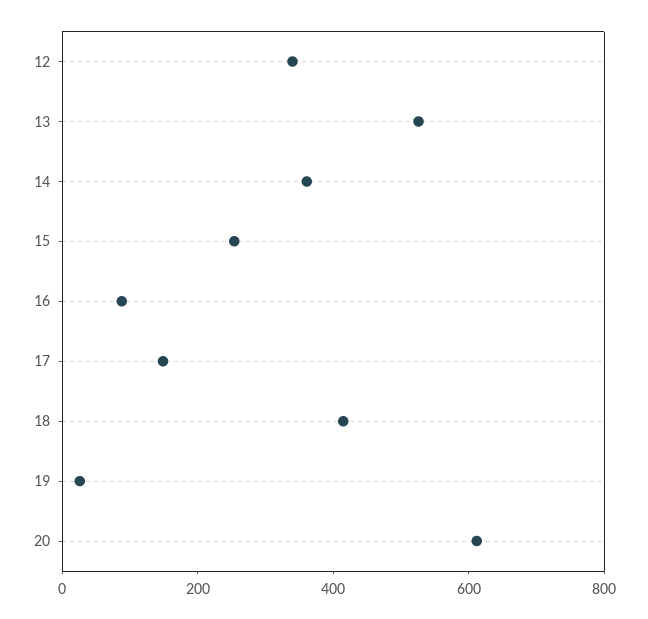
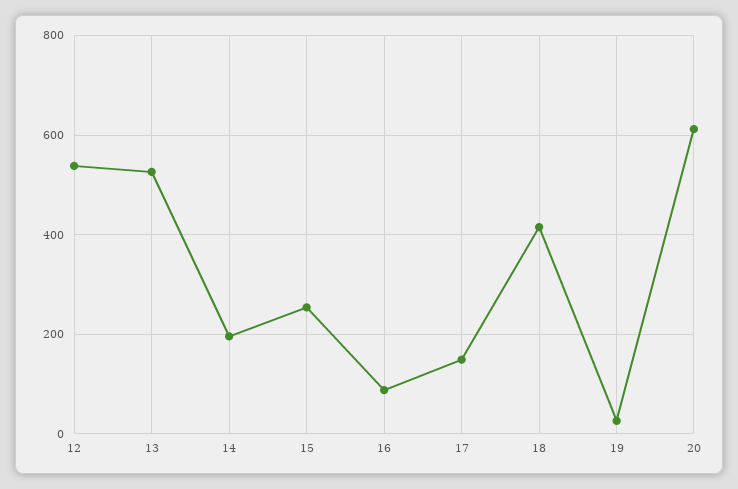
12: 350 -> 540
14: 350 -> 200

